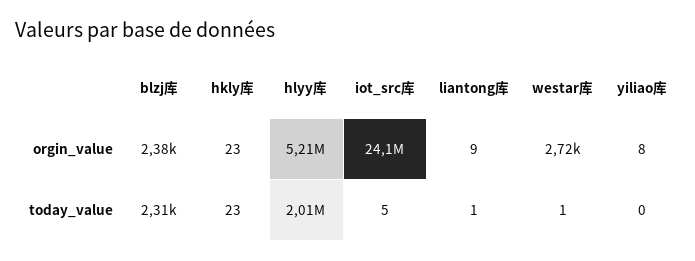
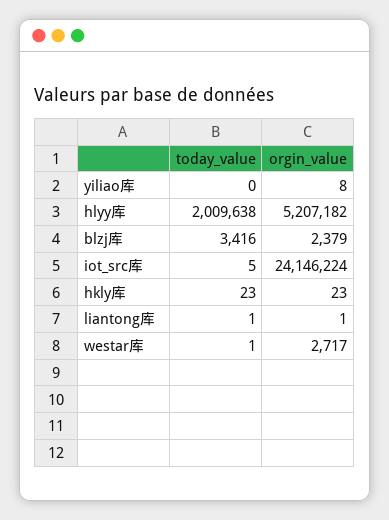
liantong库, orgin_value: 9 -> 1
blzj库, today_value: 2310 -> 3416

